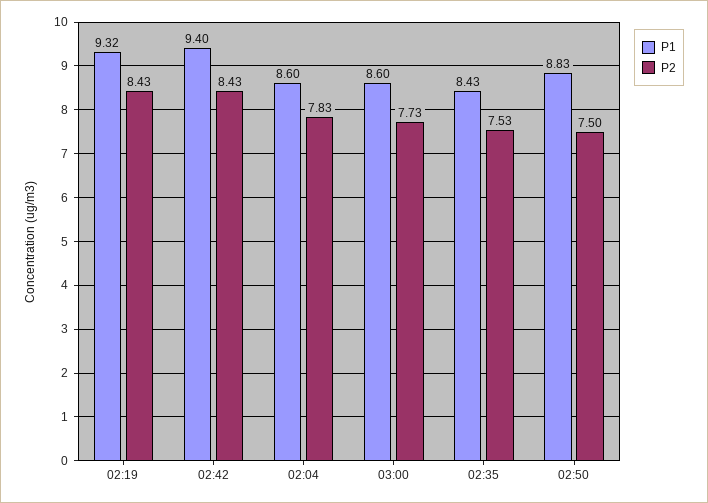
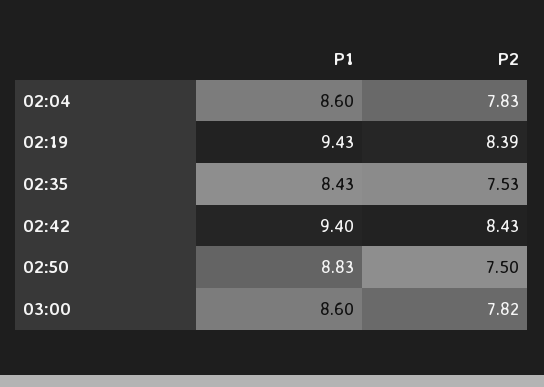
P1, 02:19: 9.32 -> 9.43
P2, 02:19: 8.43 -> 8.39
P2, 03:00: 7.73 -> 7.82

